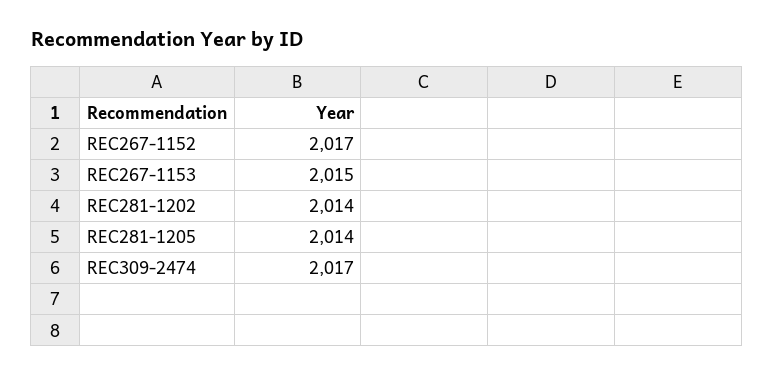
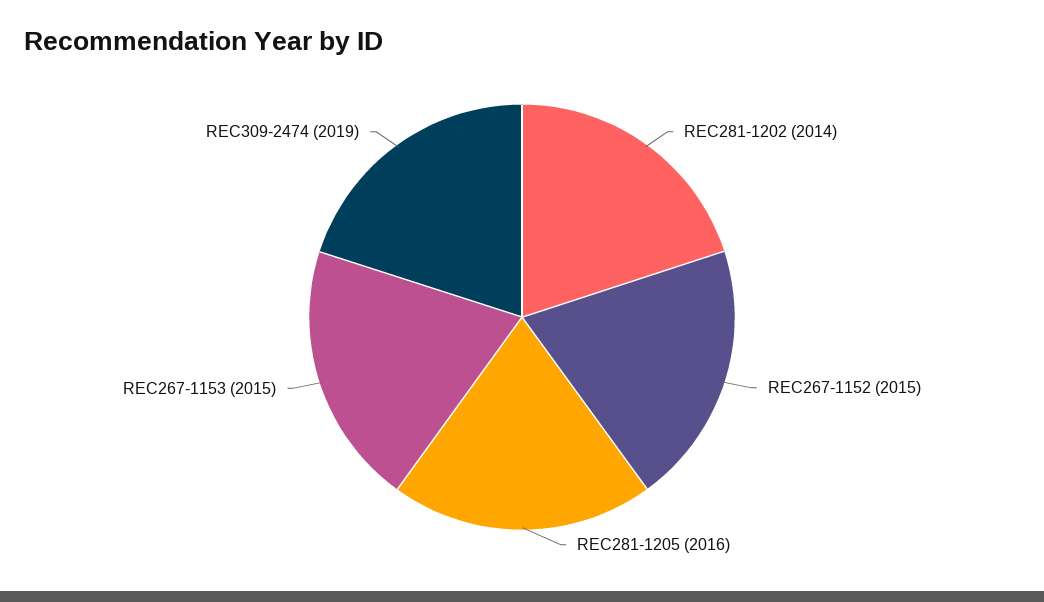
REC267-1152: 2017 -> 2015
REC281-1205: 2014 -> 2016
REC309-2474: 2017 -> 2019

